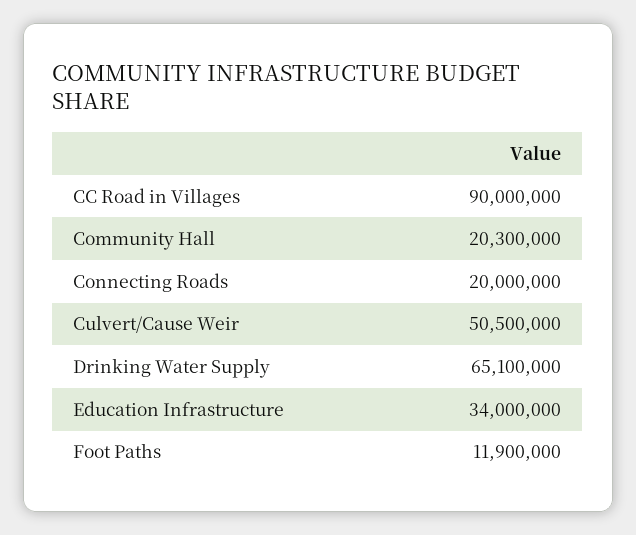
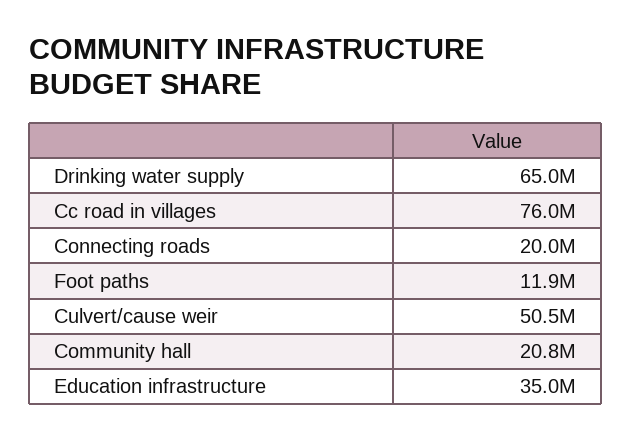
CC Road in Villages: 90000000 -> 76000000
Community Hall: 20300000 -> 20800000
Drinking Water Supply: 65100000 -> 65000000
Education Infrastructure: 34000000 -> 35000000

